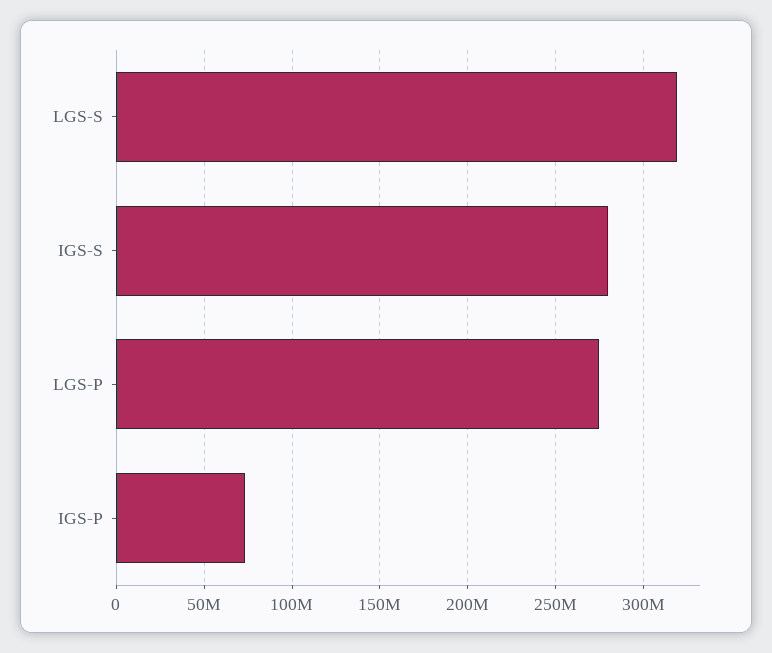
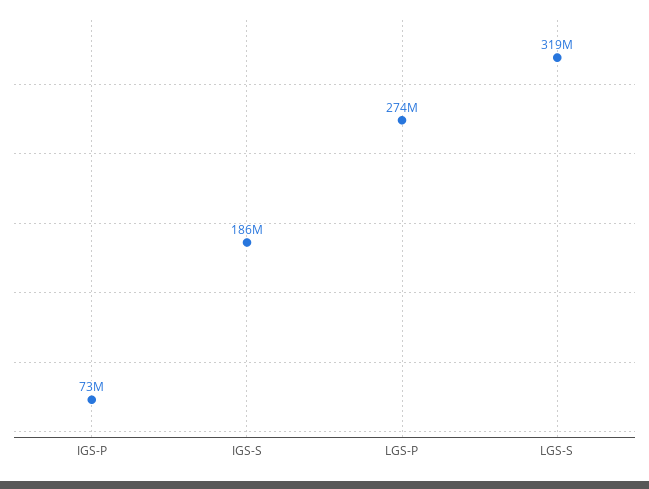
IGS-S: 280000000 -> 186000000

